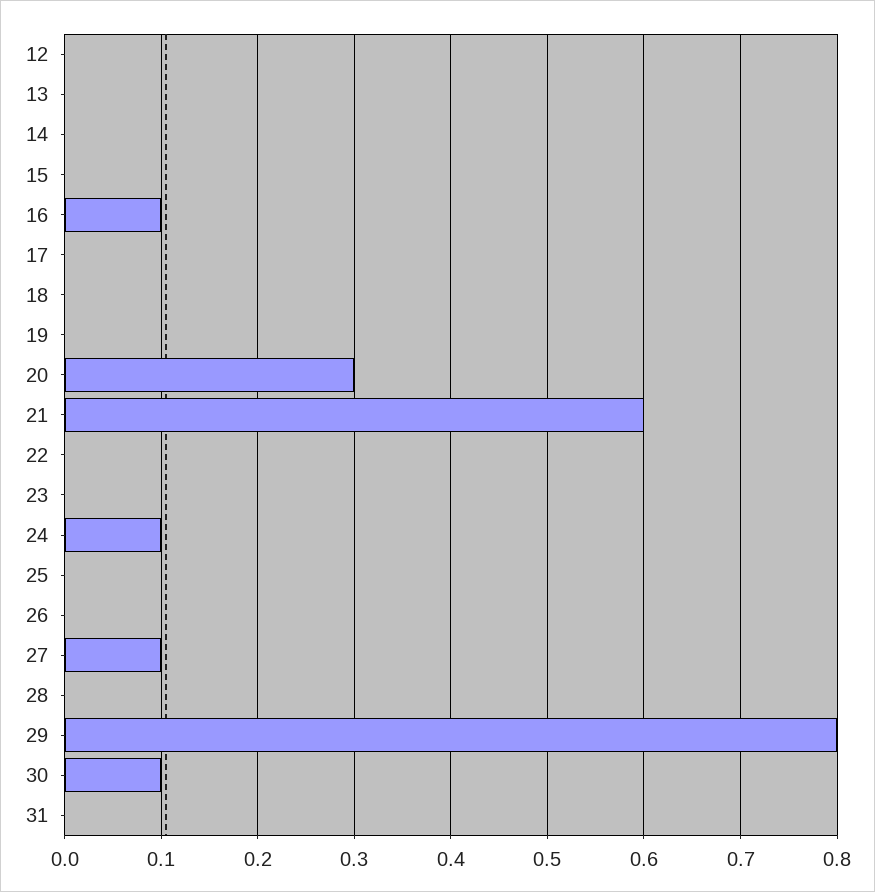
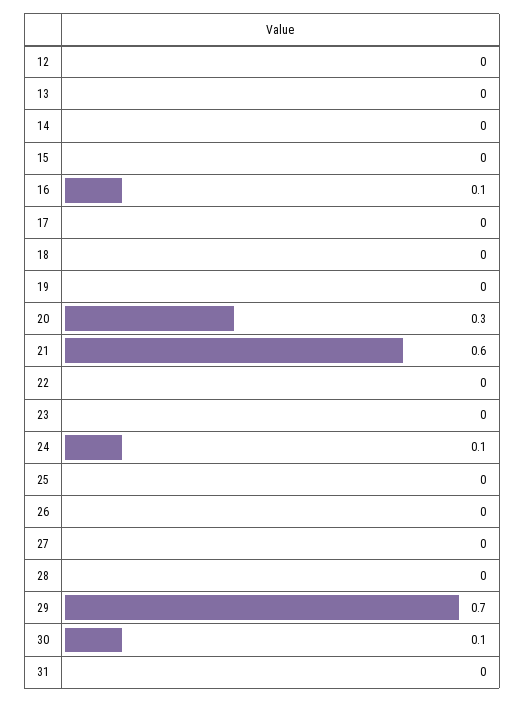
27: 0.1 -> 0
29: 0.8 -> 0.7

